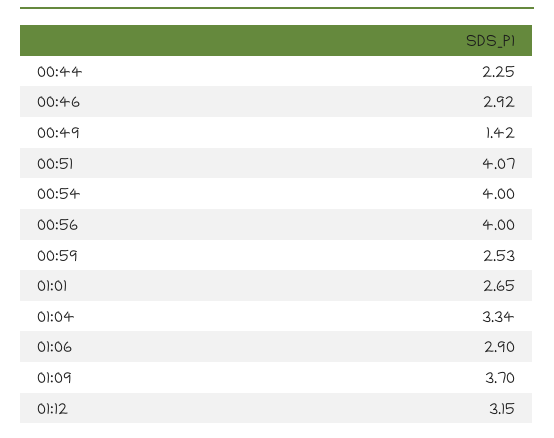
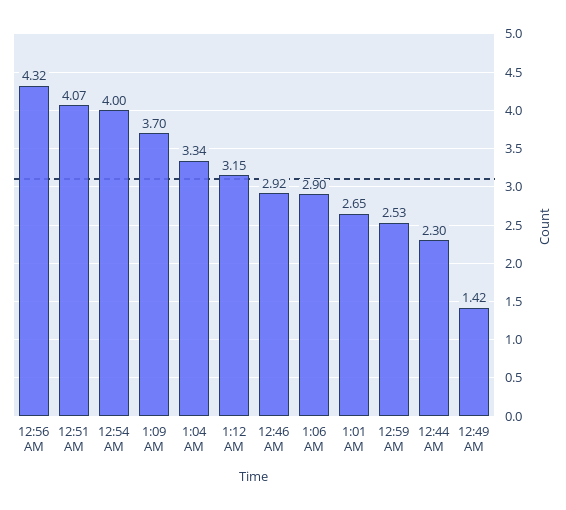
00:44: 2.25 -> 2.3
00:56: 4 -> 4.32

